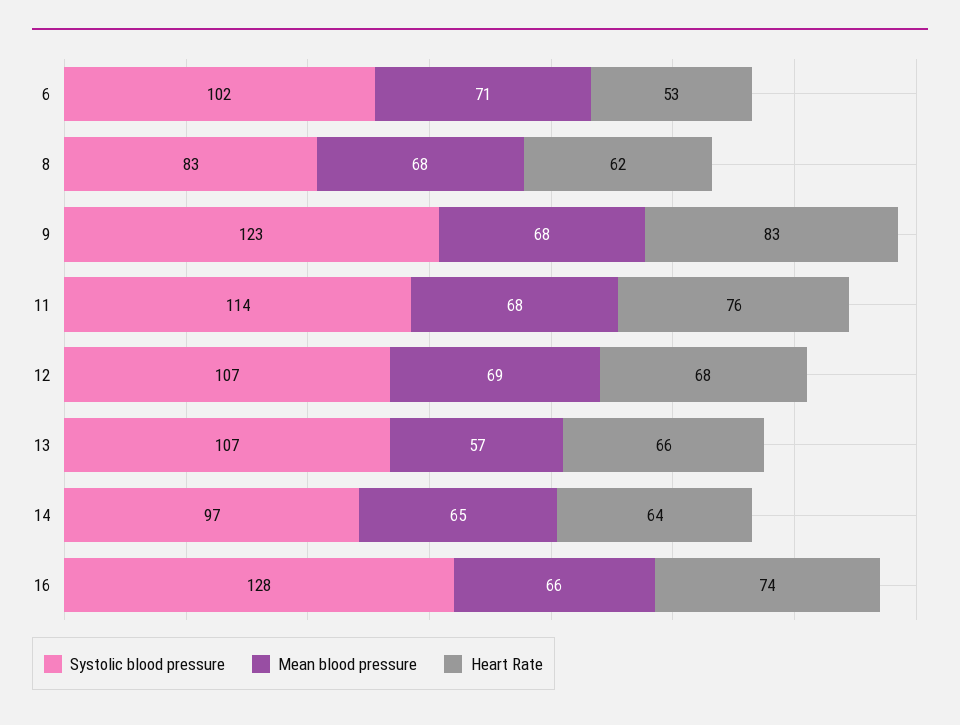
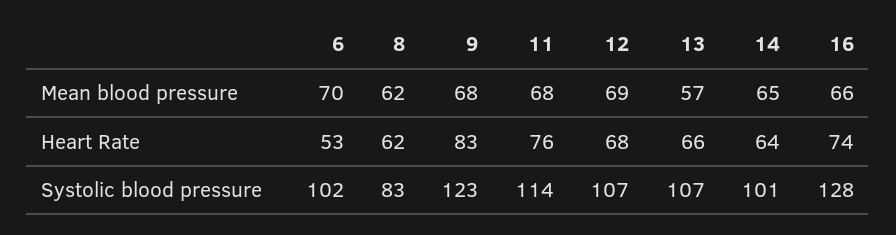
Mean blood pressure, 6: 71 -> 70
Mean blood pressure, 8: 68 -> 62
Systolic blood pressure, 14: 97 -> 101

